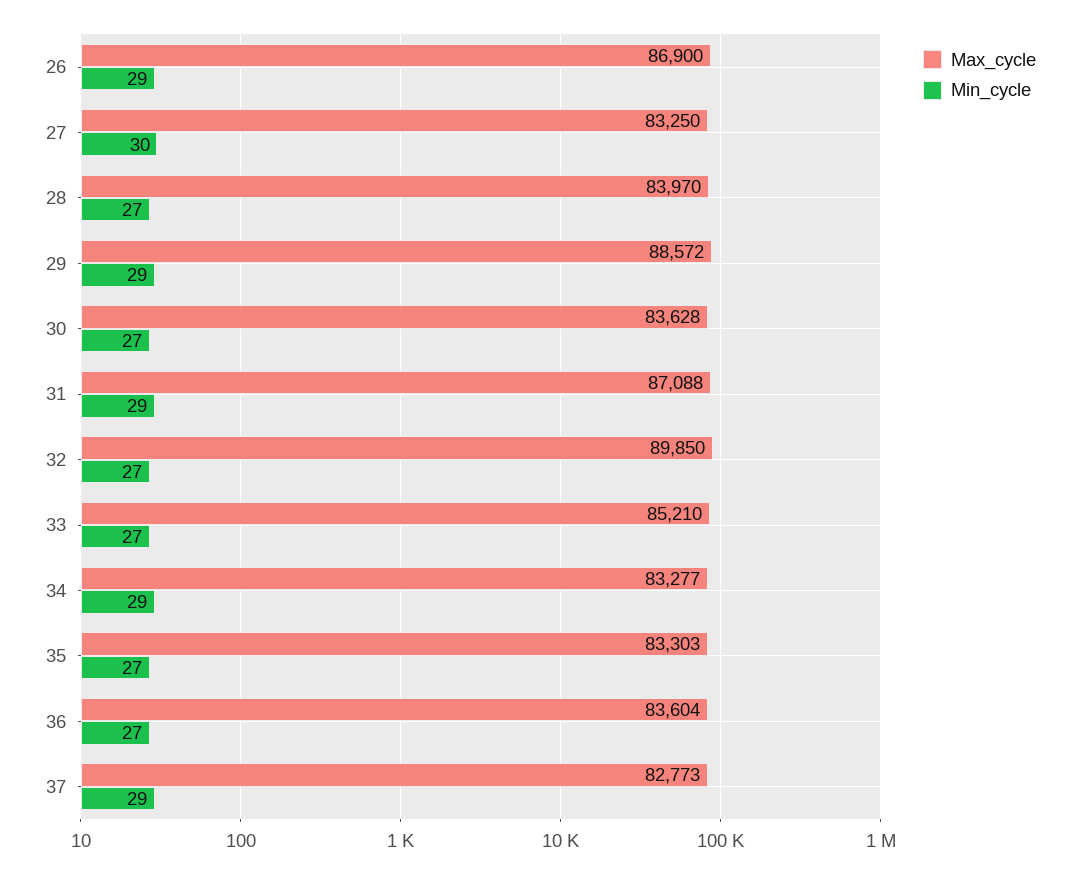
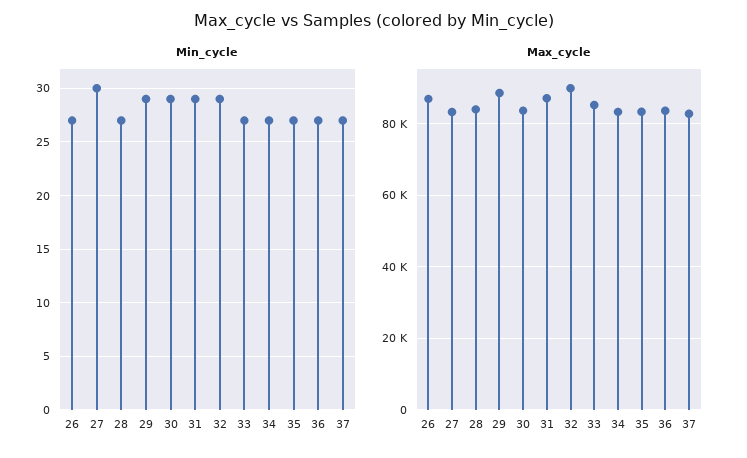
Min_cycle, 26: 29 -> 27
Min_cycle, 30: 27 -> 29
Min_cycle, 32: 27 -> 29
Min_cycle, 34: 29 -> 27
Min_cycle, 37: 29 -> 27

